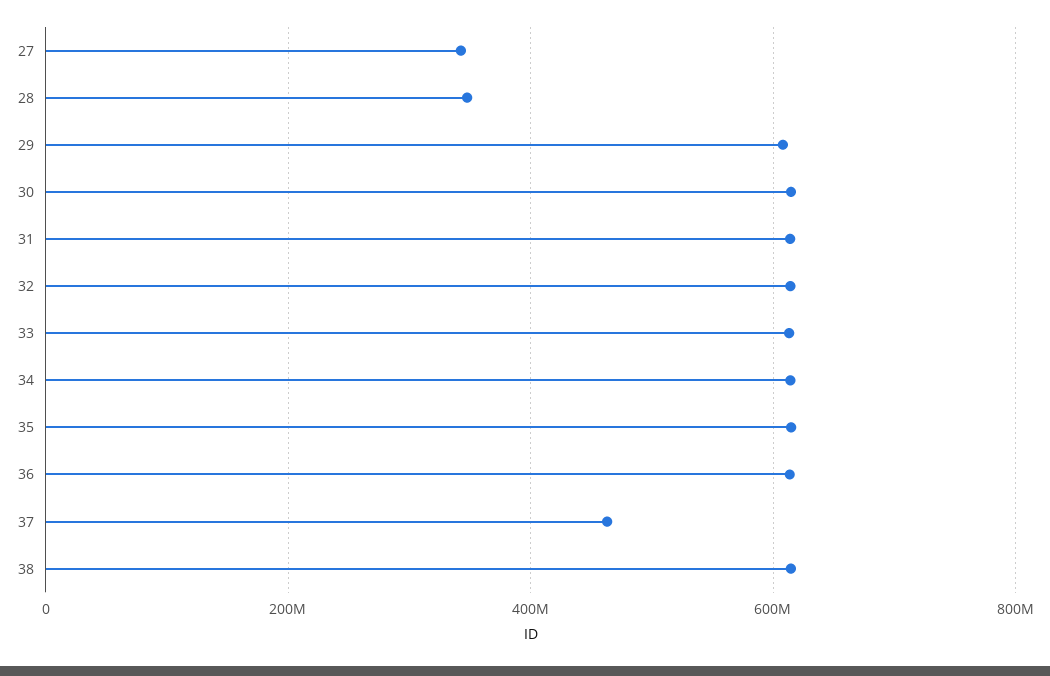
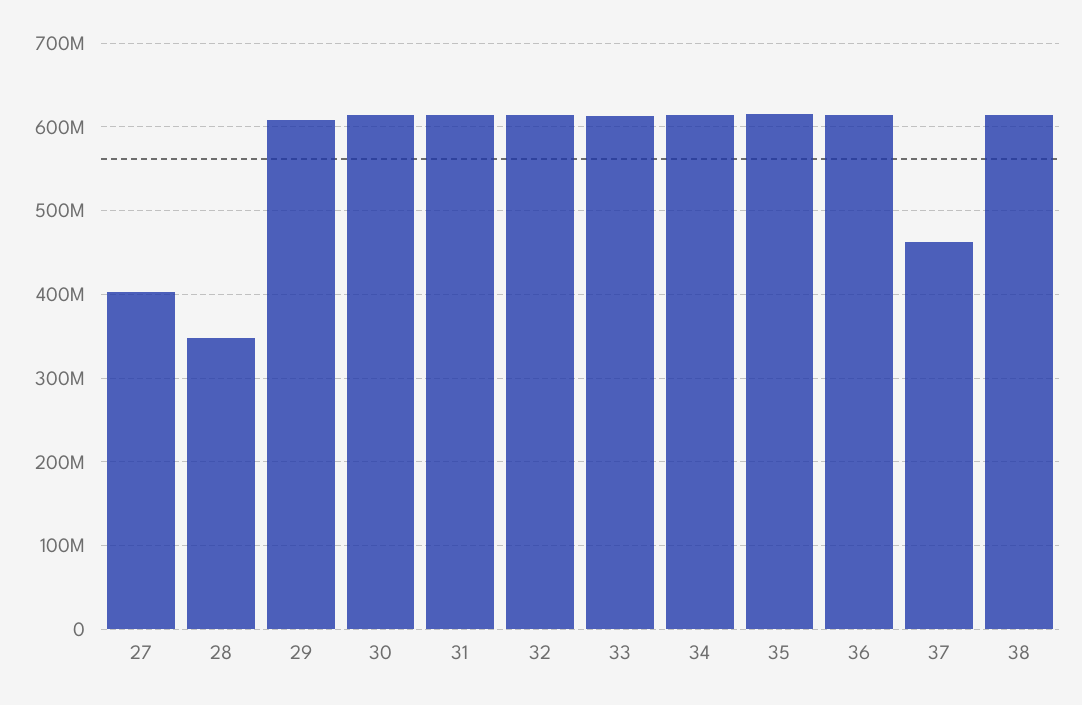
27: 340000000 -> 400000000

